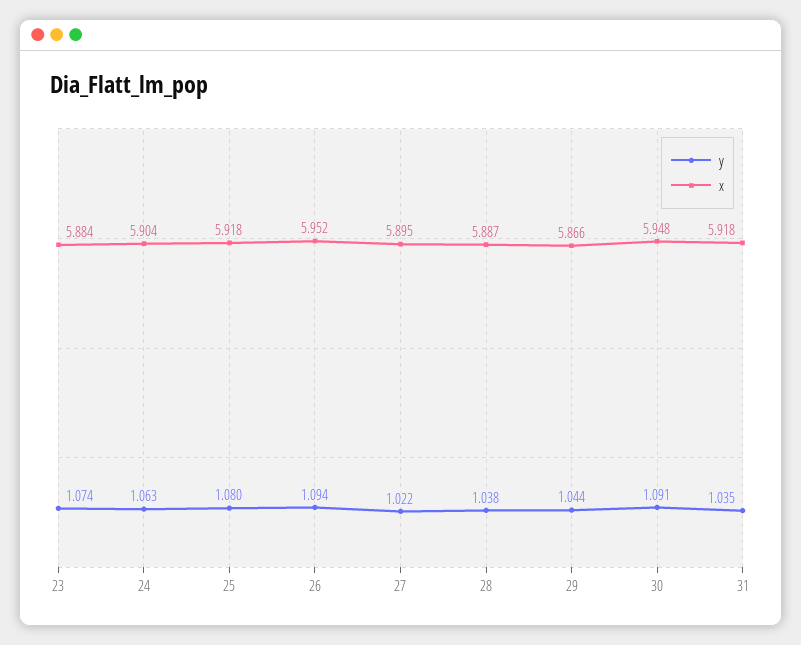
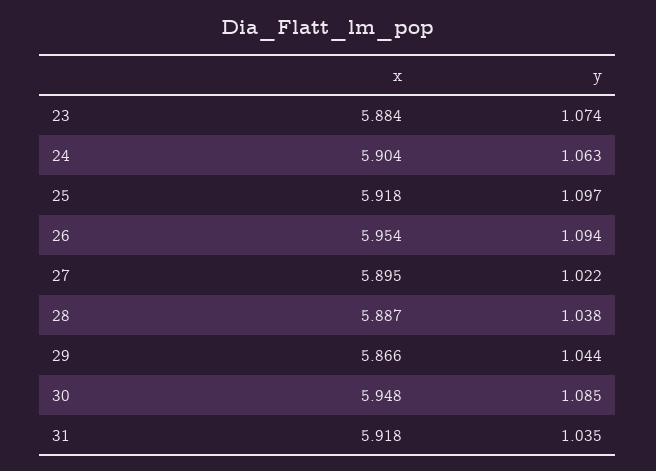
y, 25: 1.08 -> 1.097
x, 26: 5.952 -> 5.954
y, 30: 1.091 -> 1.085

